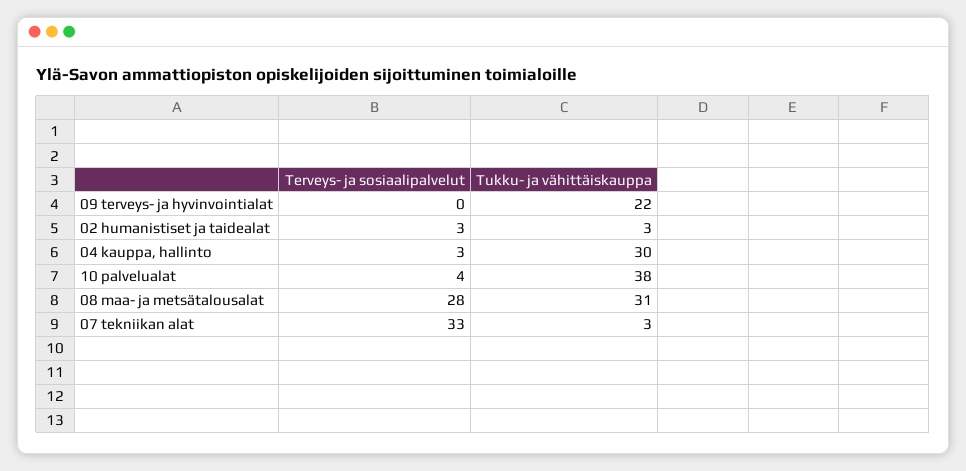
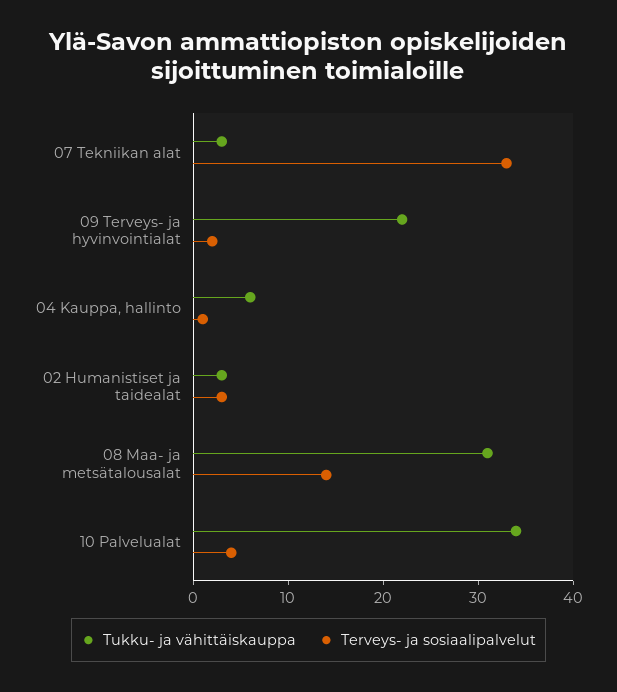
Terveys- ja sosiaalipalvelut, 09 terveys- ja hyvinvointialat: 0 -> 2
Terveys- ja sosiaalipalvelut, 04 kauppa, hallinto: 3 -> 1
Tukku- ja vähittäiskauppa, 04 kauppa, hallinto: 30 -> 6
Tukku- ja vähittäiskauppa, 10 palvelualat: 38 -> 34
Terveys- ja sosiaalipalvelut, 08 maa- ja metsätalousalat: 28 -> 14

